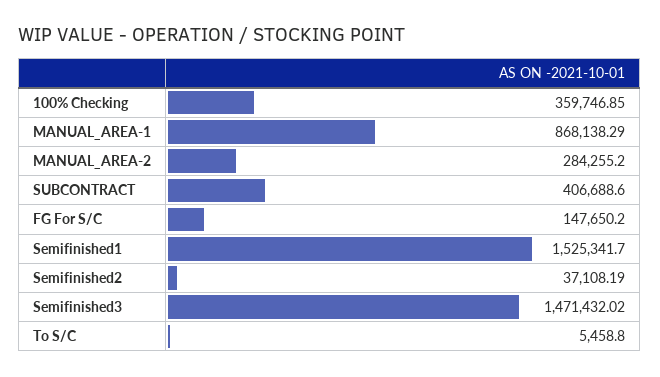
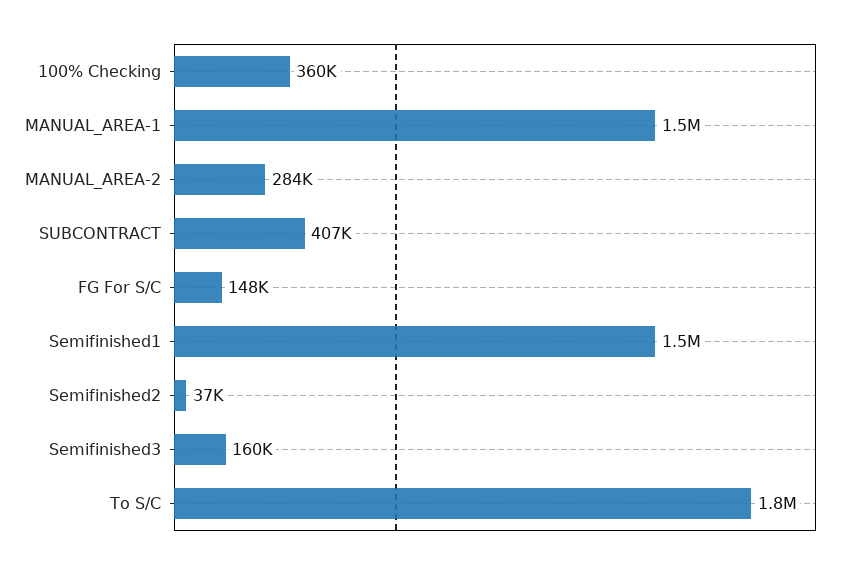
MANUAL_AREA-1: 868138.29 -> 1500000
Semifinished3: 1471432.02 -> 160000
To S/C: 5458.8 -> 1800000

